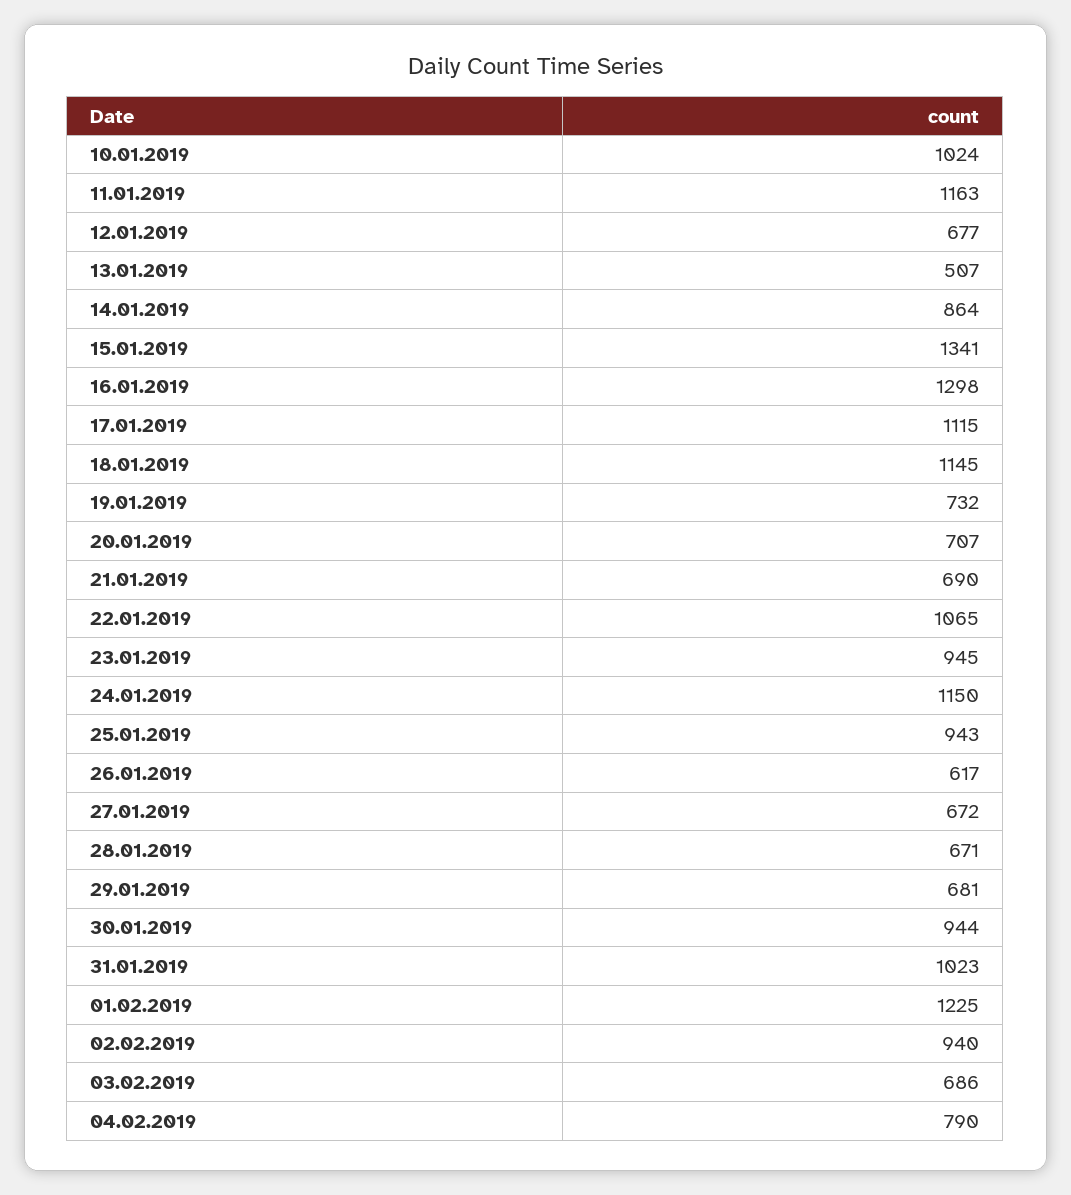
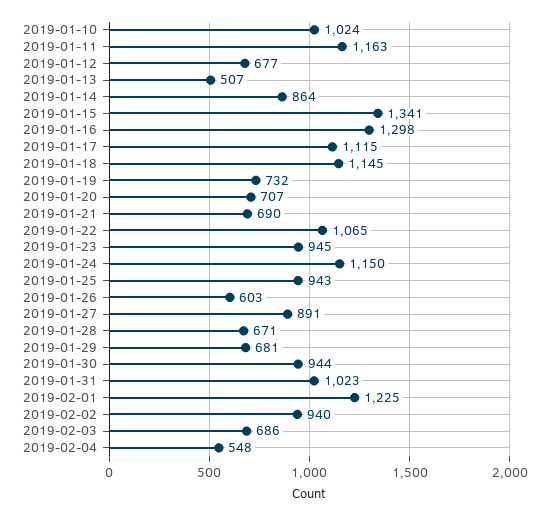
26.01.2019: 617 -> 603
27.01.2019: 672 -> 891
04.02.2019: 790 -> 548

